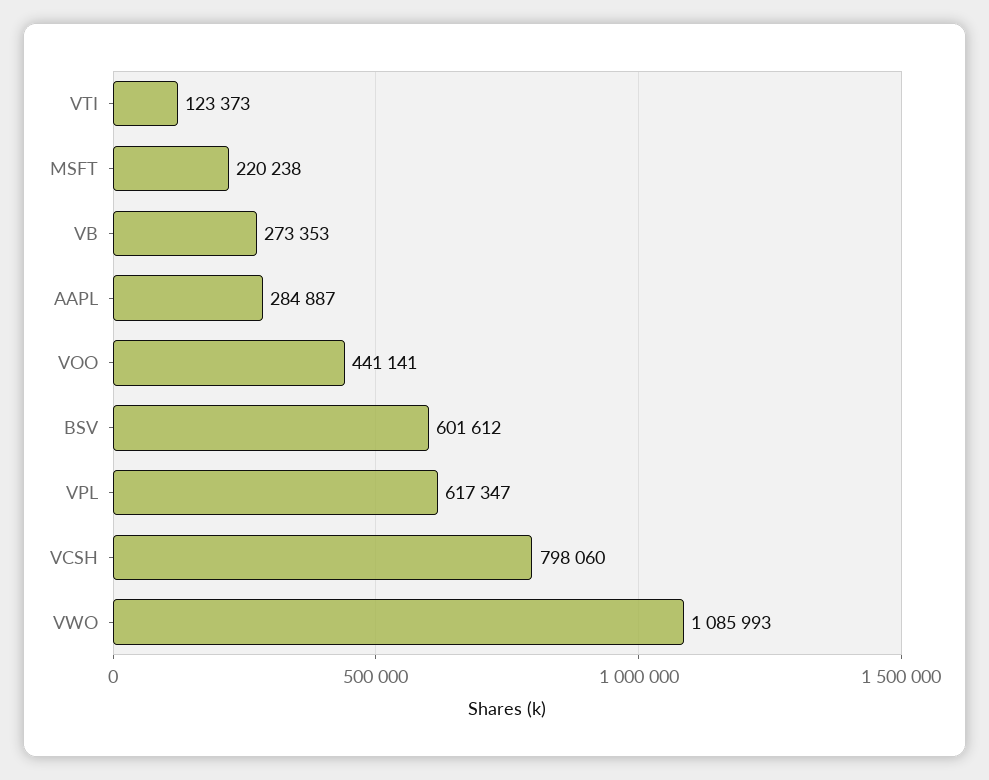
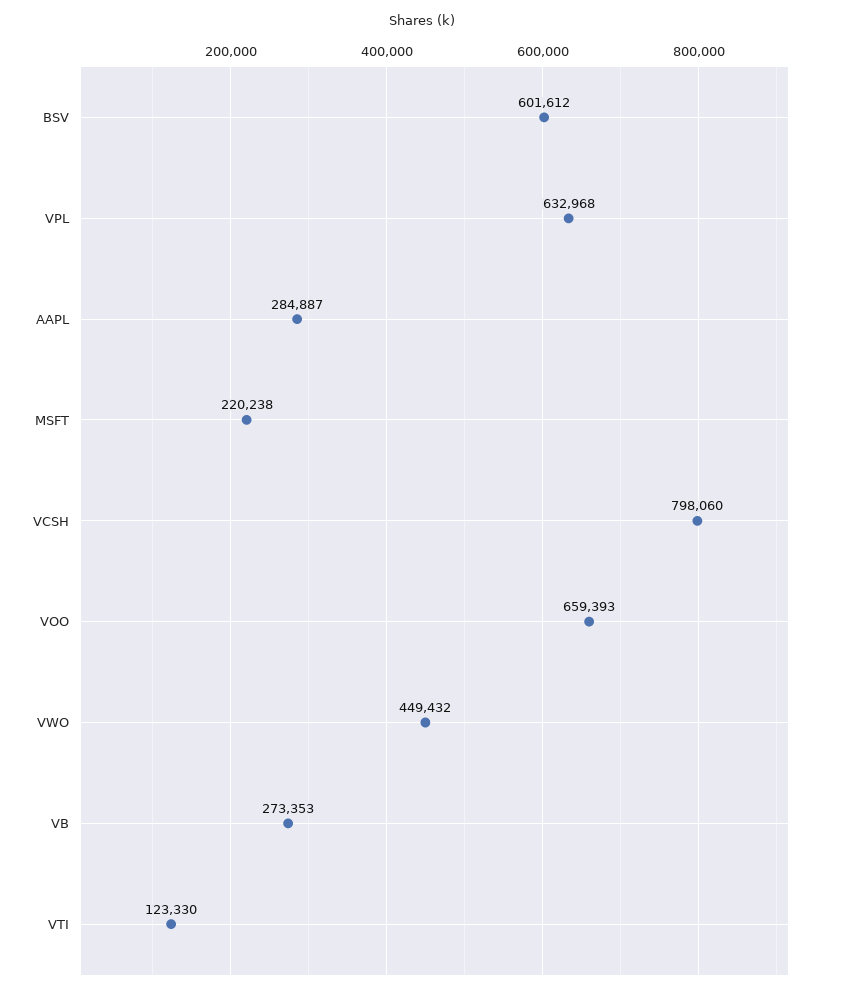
VTI: 123373 -> 123330
VOO: 441141 -> 659393
VPL: 617347 -> 632968
VWO: 1085993 -> 449432

